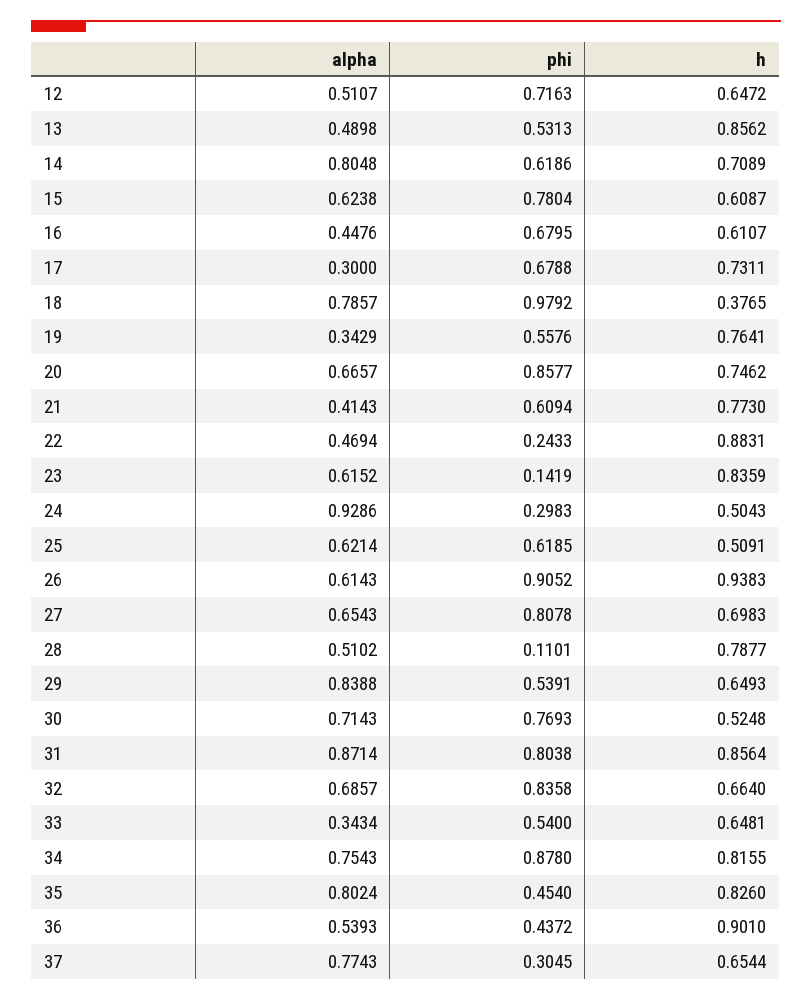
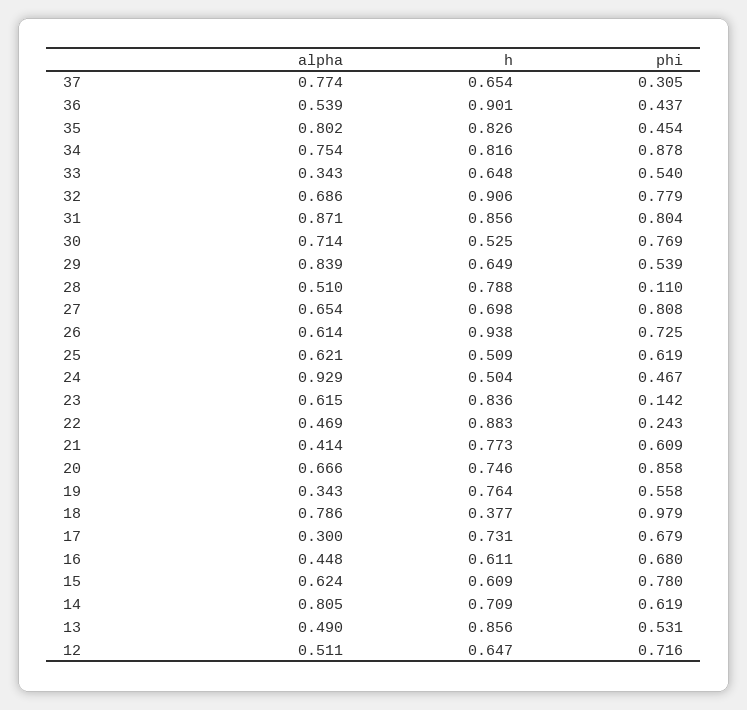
phi, 24: 0.2983 -> 0.467
phi, 26: 0.9052 -> 0.725
phi, 32: 0.8358 -> 0.779
h, 32: 0.664 -> 0.906

